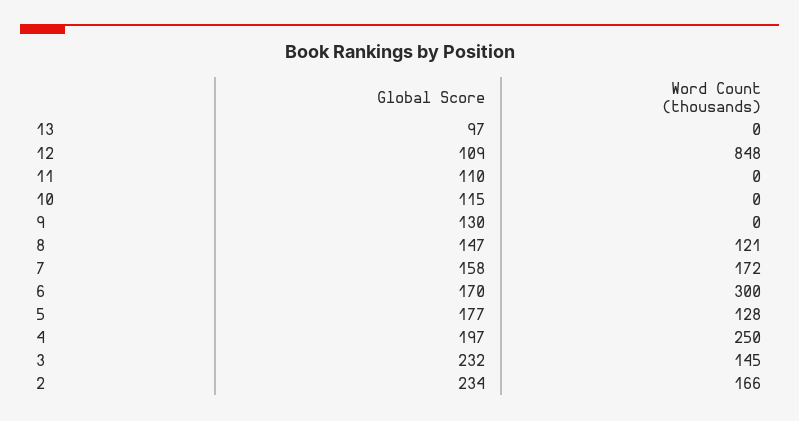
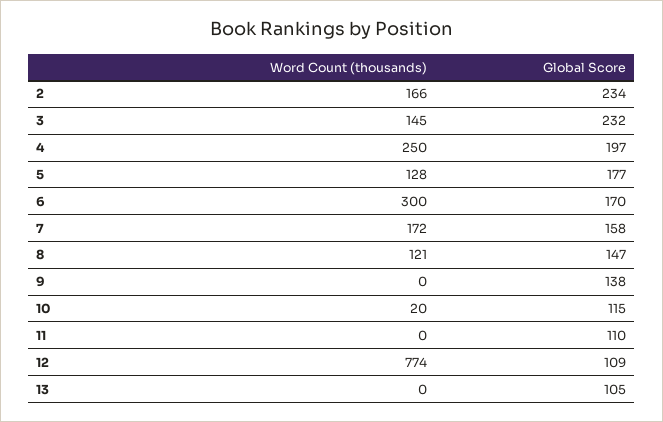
Global Score, 13: 97 -> 105
Word Count (thousands), 12: 848 -> 774
Word Count (thousands), 10: 0 -> 20
Global Score, 9: 130 -> 138

